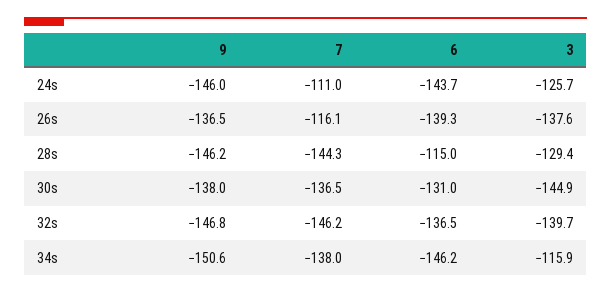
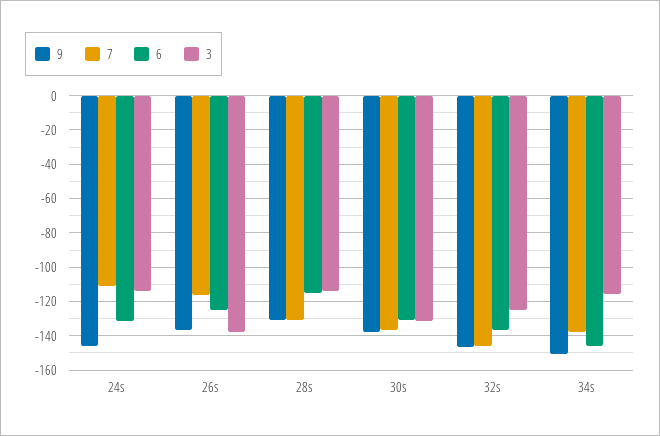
6, 24s: -143.7 -> -130
3, 24s: -125.7 -> -115
6, 26s: -139.3 -> -125
9, 28s: -146.2 -> -130
7, 28s: -144.3 -> -130
3, 28s: -129.4 -> -115
3, 30s: -144.9 -> -130
3, 32s: -139.7 -> -125

